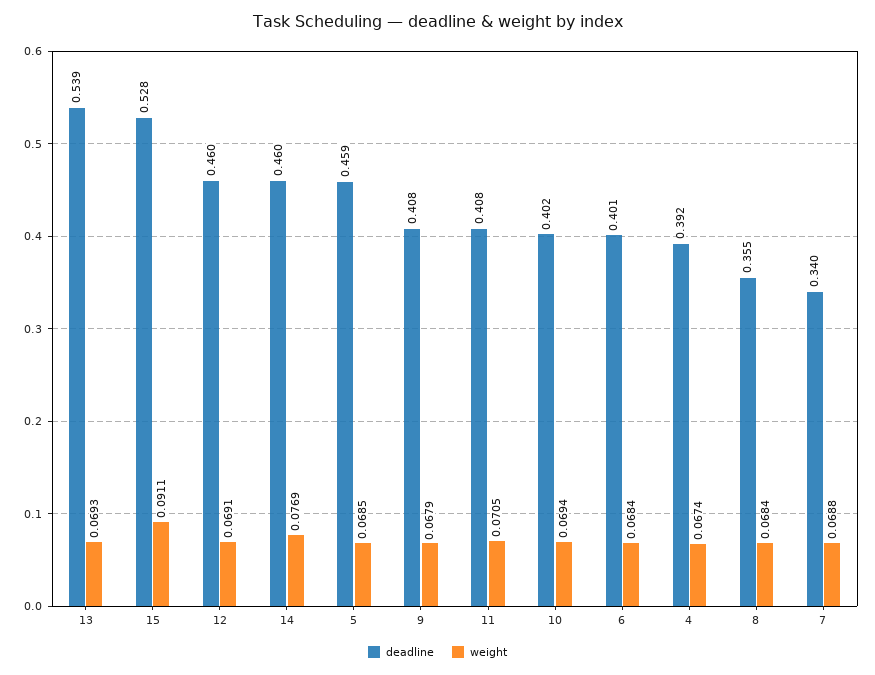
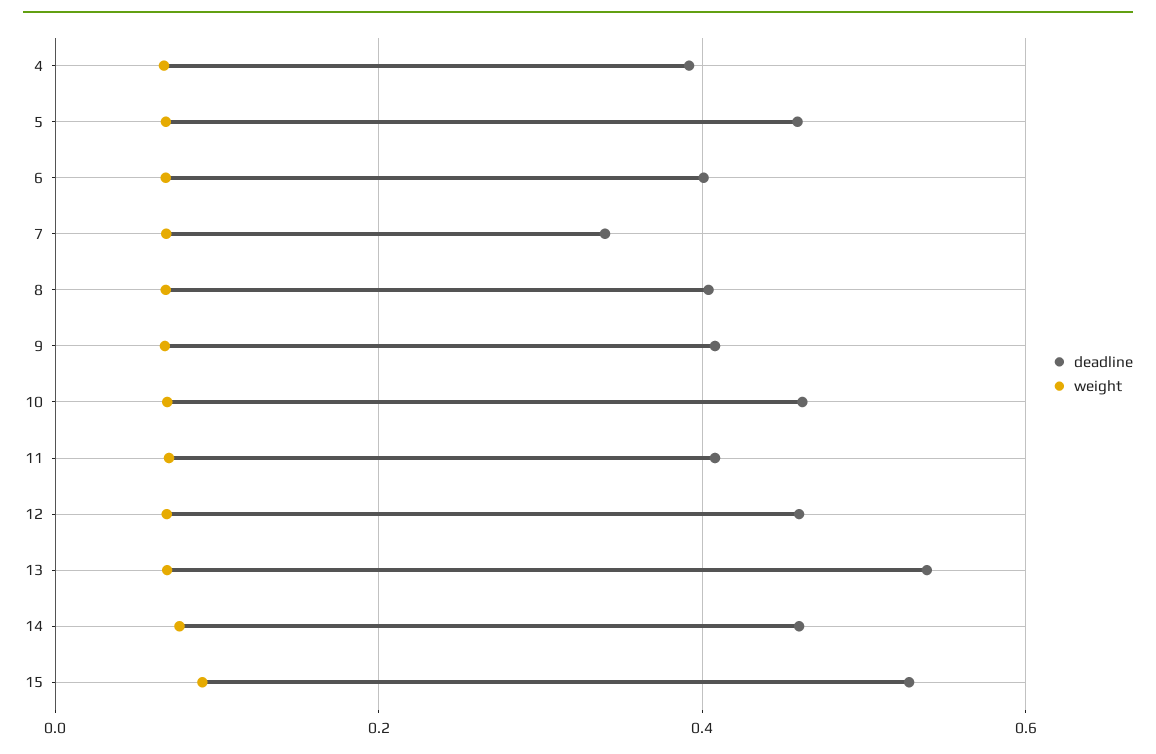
deadline, 10: 0.402 -> 0.46
deadline, 8: 0.355 -> 0.4

